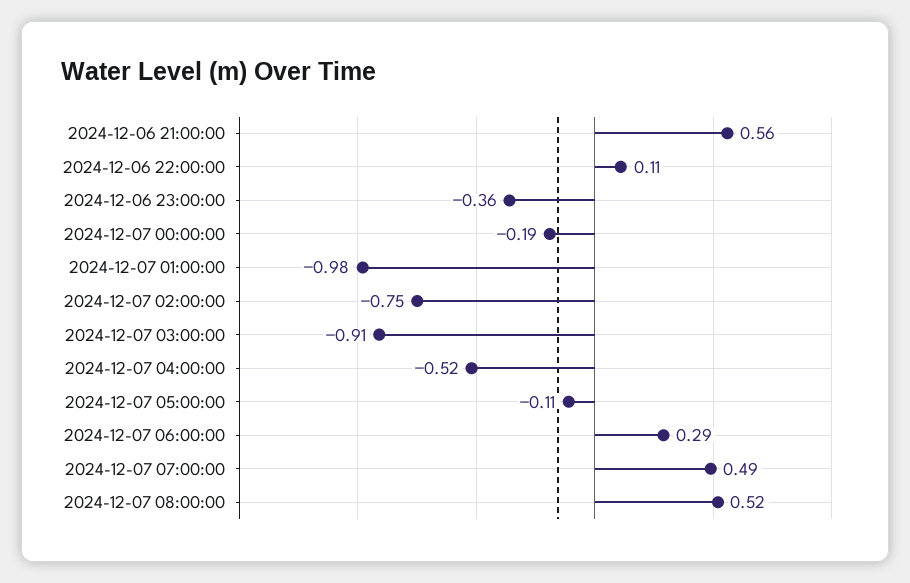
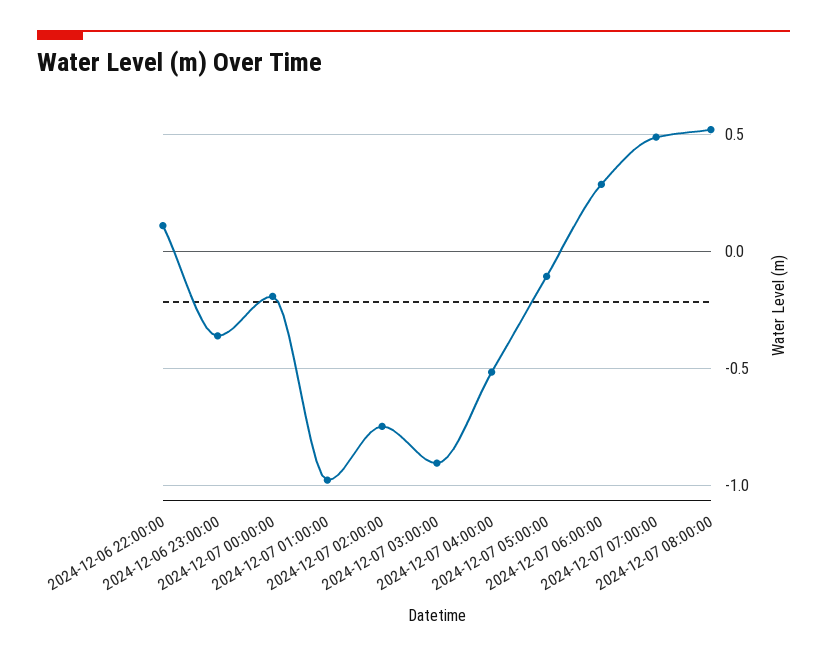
2024-12-06 21:00:00: 0.56 -> none

